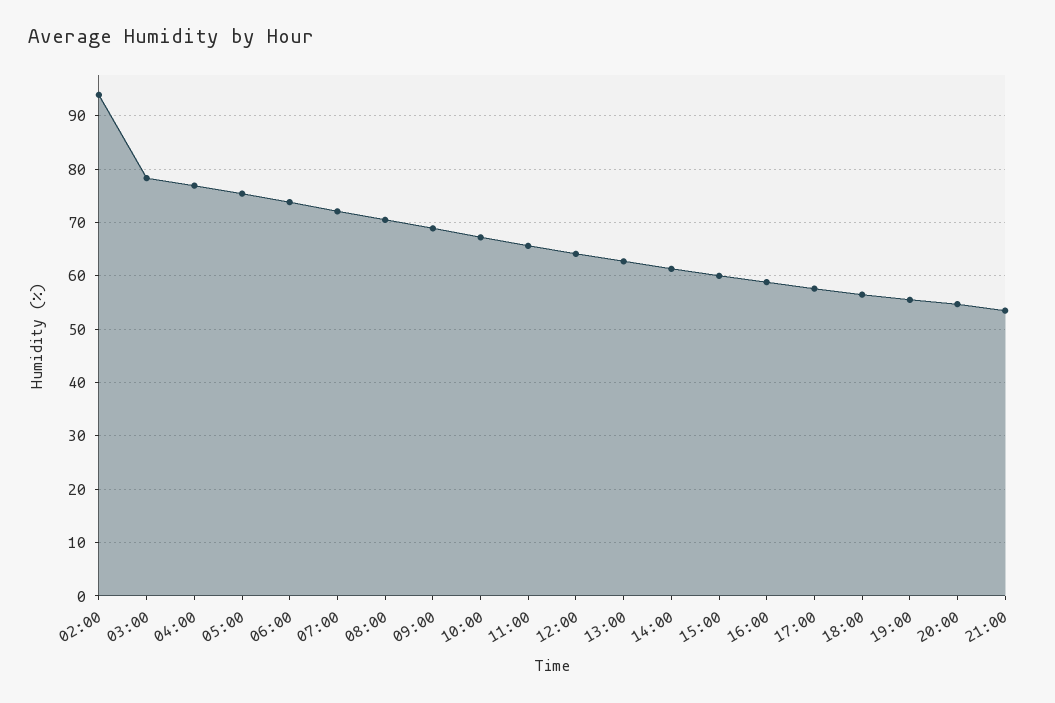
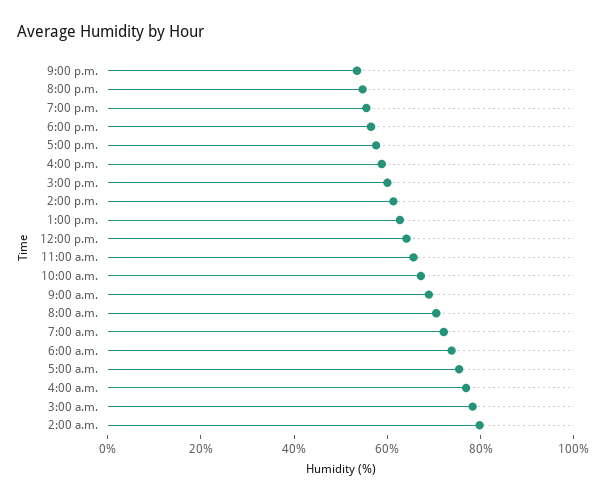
02:00: 94 -> 80

